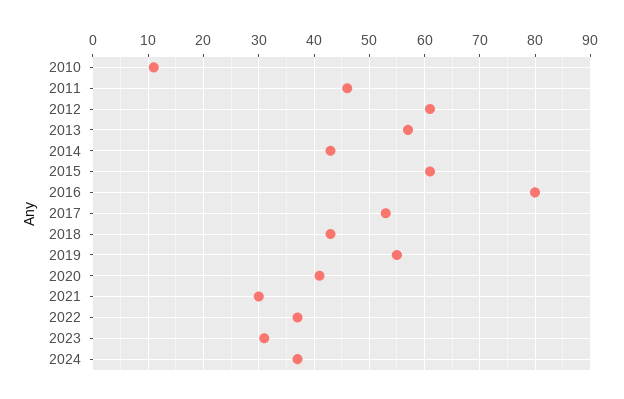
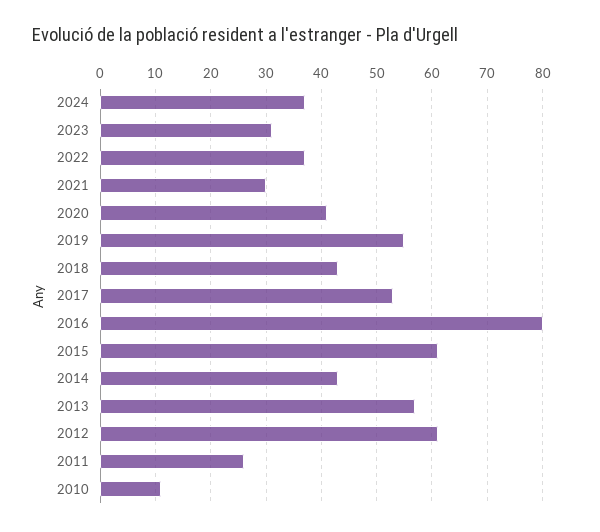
2011: 45 -> 25

